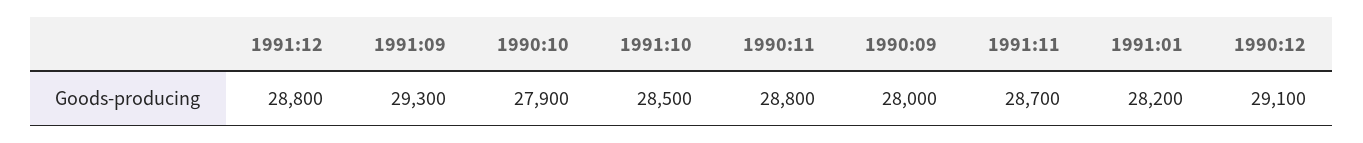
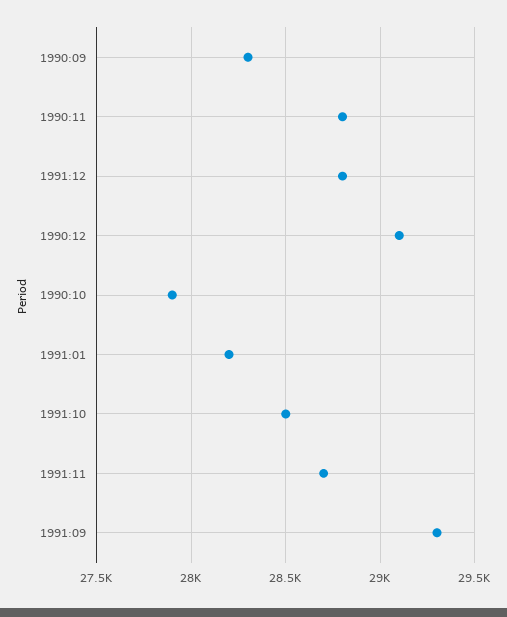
1990:09: 28000 -> 28300

